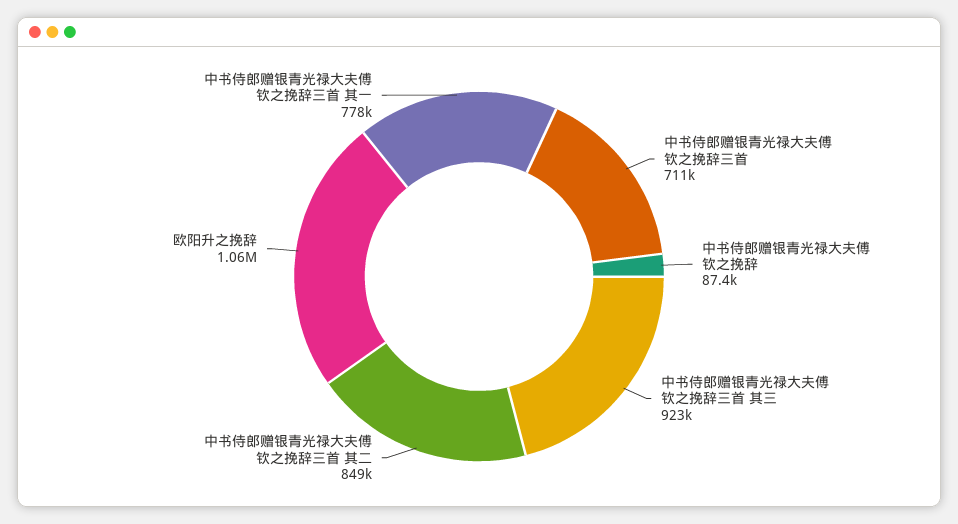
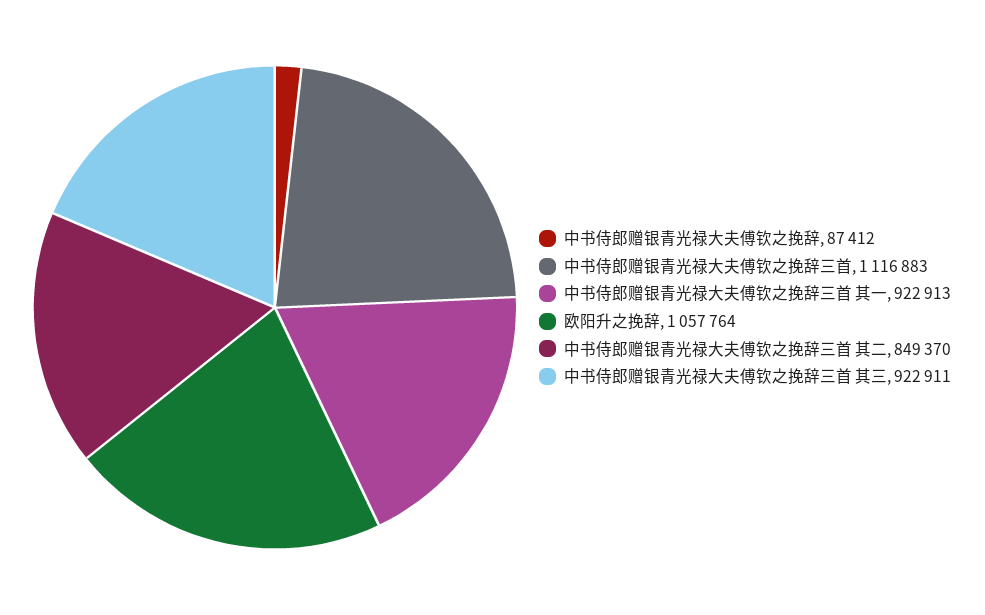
中书侍郎赠银青光禄大夫傅钦之挽辞三首: 711000 -> 1116883
中书侍郎赠银青光禄大夫傅钦之挽辞三首 其一: 778000 -> 922913

